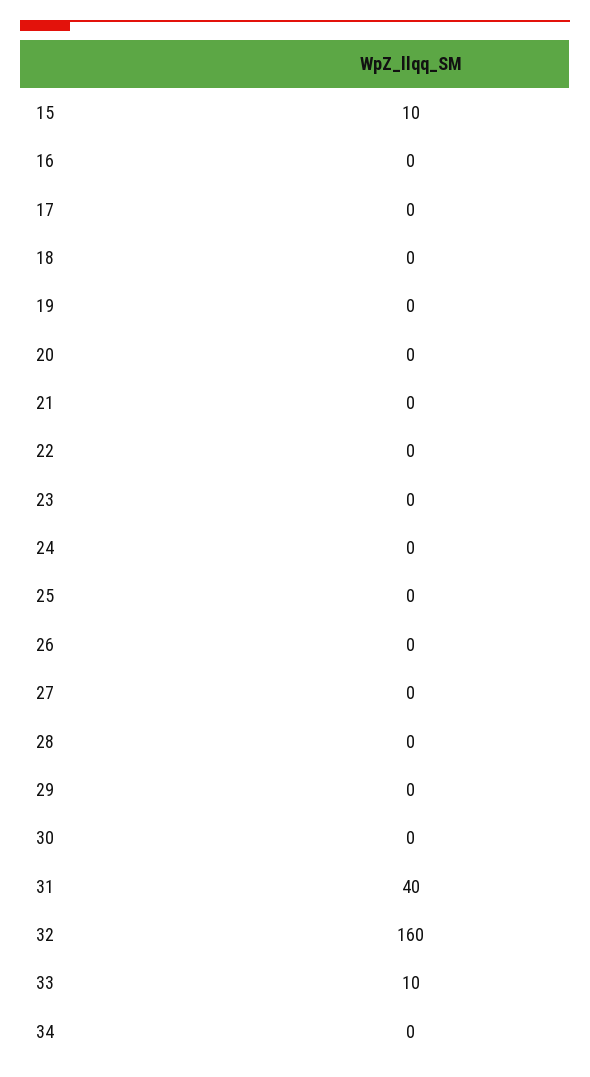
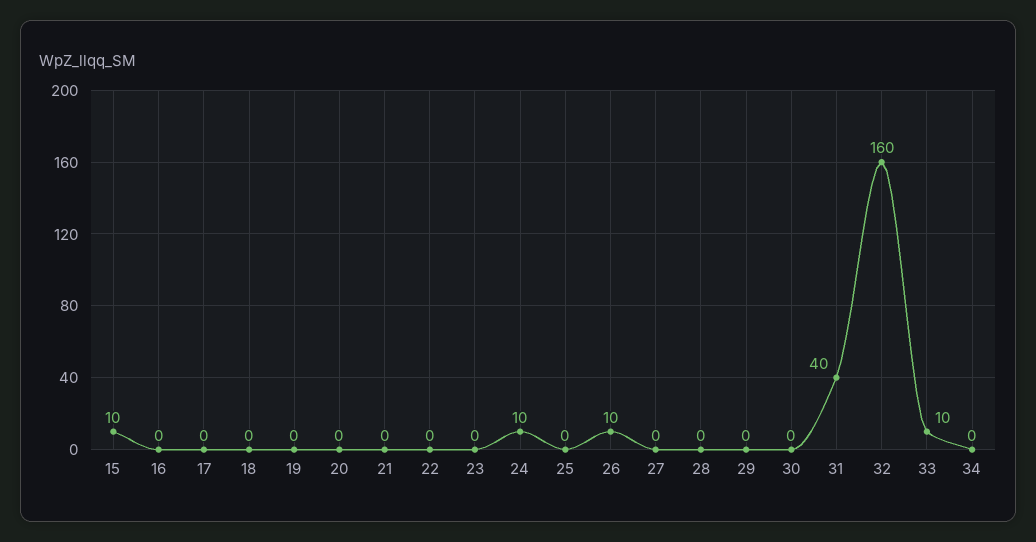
24: 0 -> 10
26: 0 -> 10

